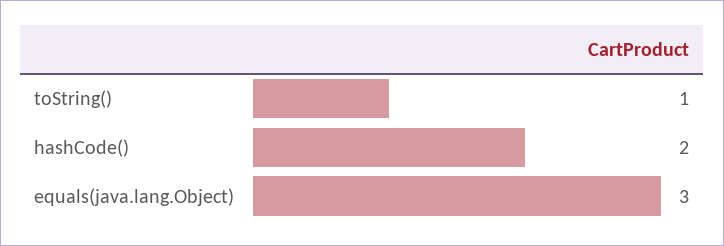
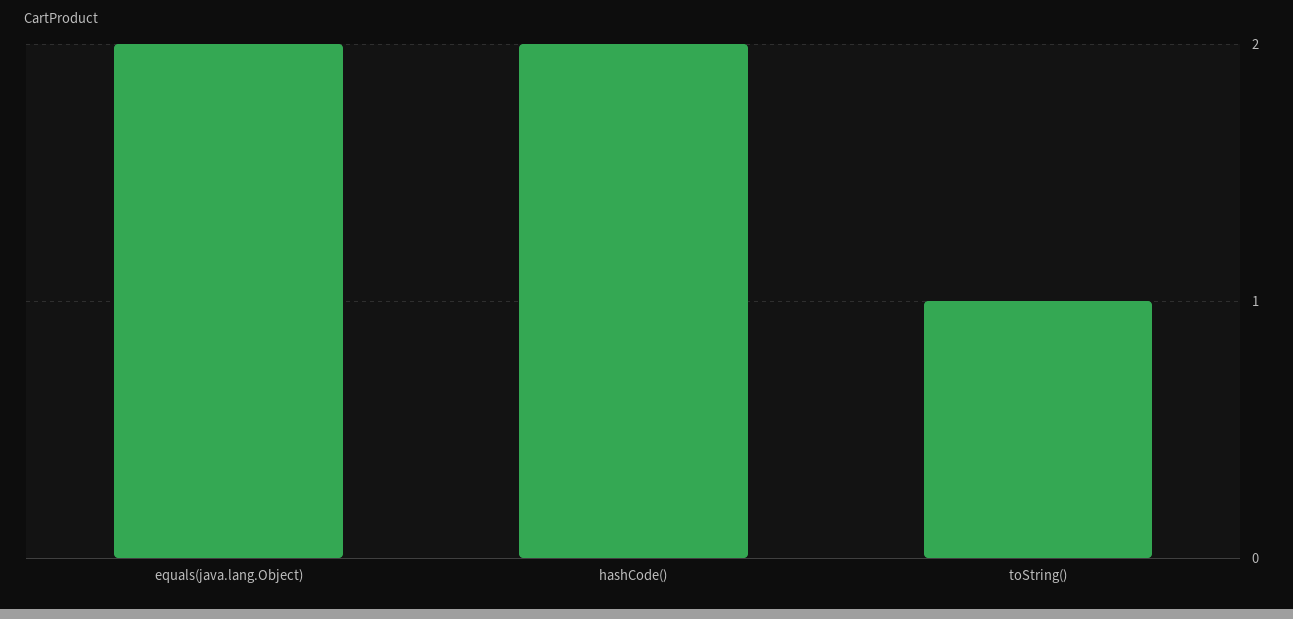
equals(java.lang.Object): 3 -> 2

